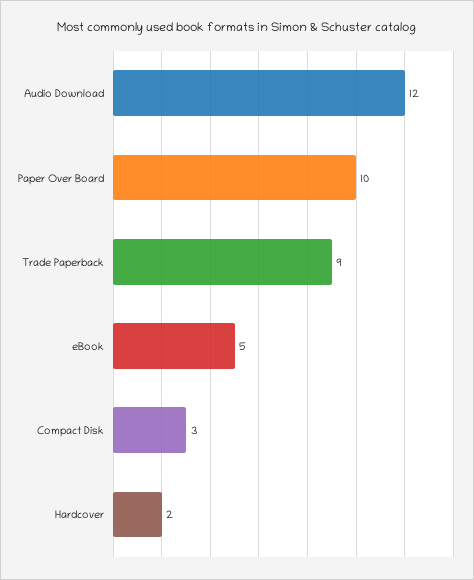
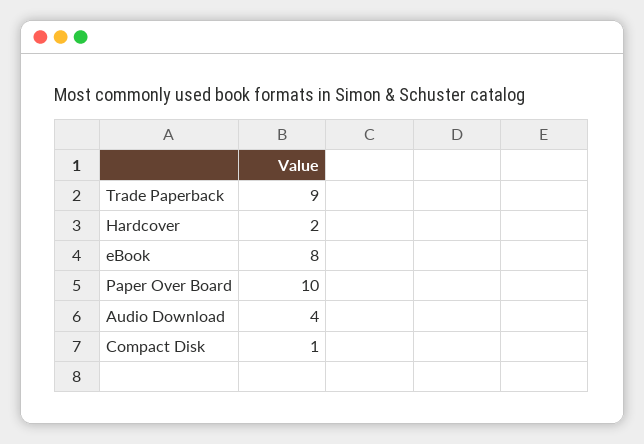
Audio Download: 12 -> 4
eBook: 5 -> 8
Compact Disk: 3 -> 1

